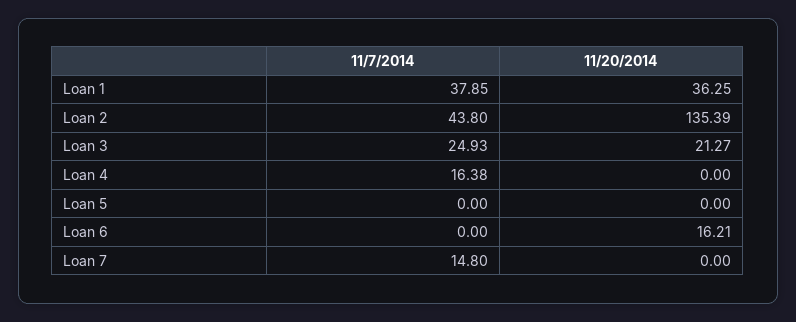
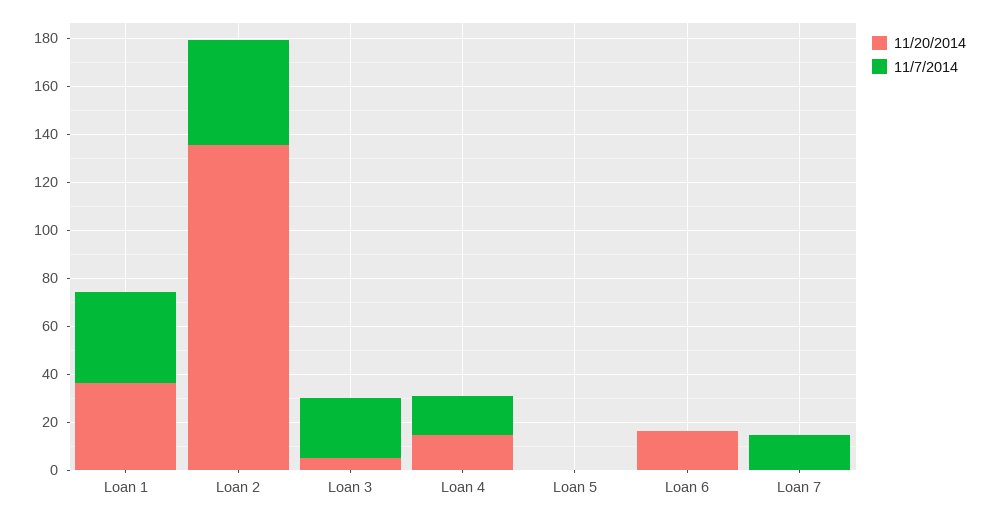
11/20/2014, Loan 3: 21.27 -> 5
11/20/2014, Loan 4: 0 -> 15

